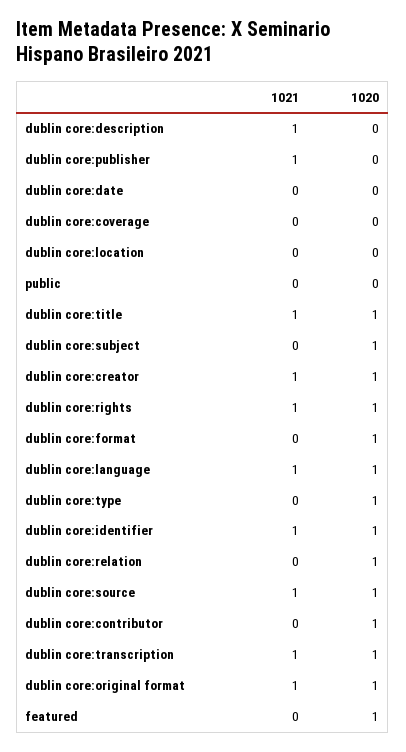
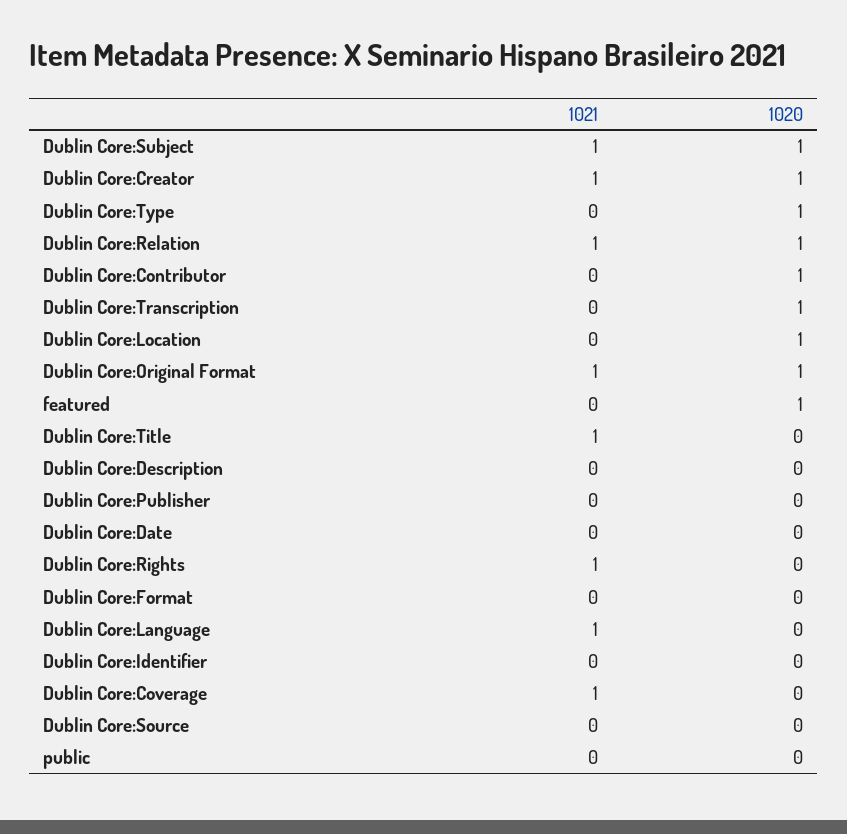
1021, dublin core:description: 1 -> 0
1021, dublin core:publisher: 1 -> 0
1021, dublin core:coverage: 0 -> 1
1020, dublin core:location: 0 -> 1
1020, dublin core:title: 1 -> 0
1021, dublin core:subject: 0 -> 1
1020, dublin core:rights: 1 -> 0
1020, dublin core:format: 1 -> 0
1020, dublin core:language: 1 -> 0
1021, dublin core:identifier: 1 -> 0
1020, dublin core:identifier: 1 -> 0
1021, dublin core:relation: 0 -> 1
1021, dublin core:source: 1 -> 0
1020, dublin core:source: 1 -> 0
1021, dublin core:transcription: 1 -> 0

